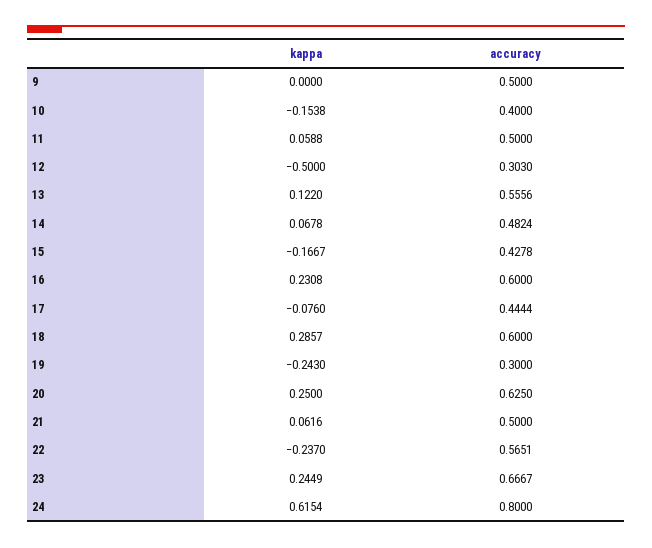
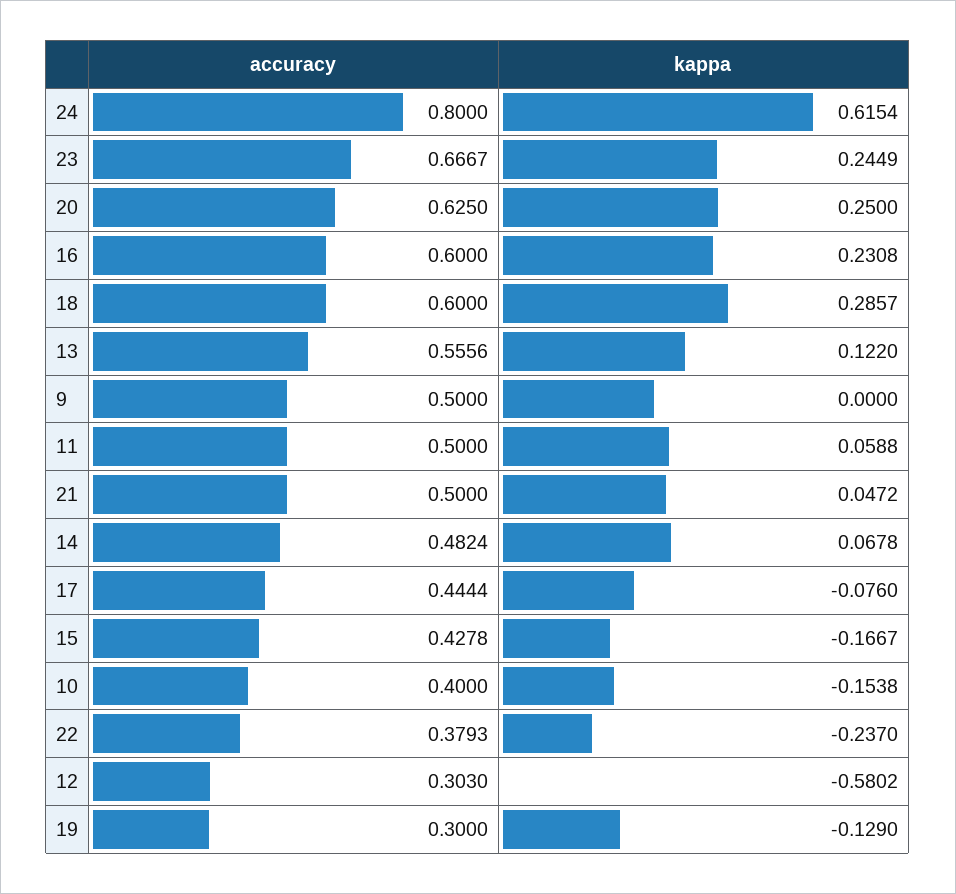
kappa, 12: -0.5 -> -0.5802
kappa, 19: -0.243 -> -0.129
kappa, 21: 0.0616 -> 0.0472
accuracy, 22: 0.5651 -> 0.3793

